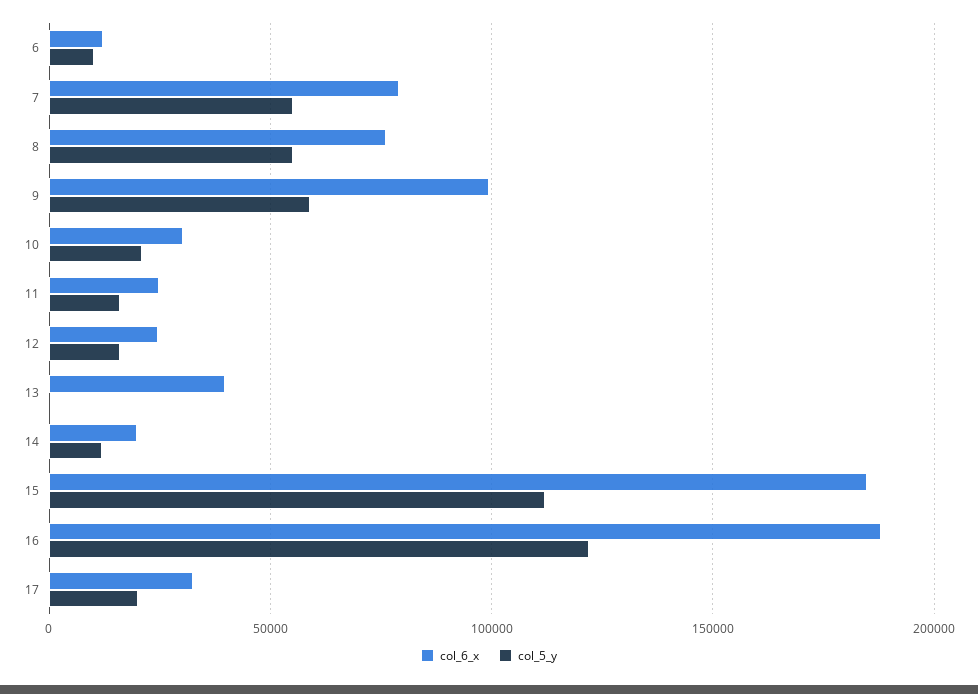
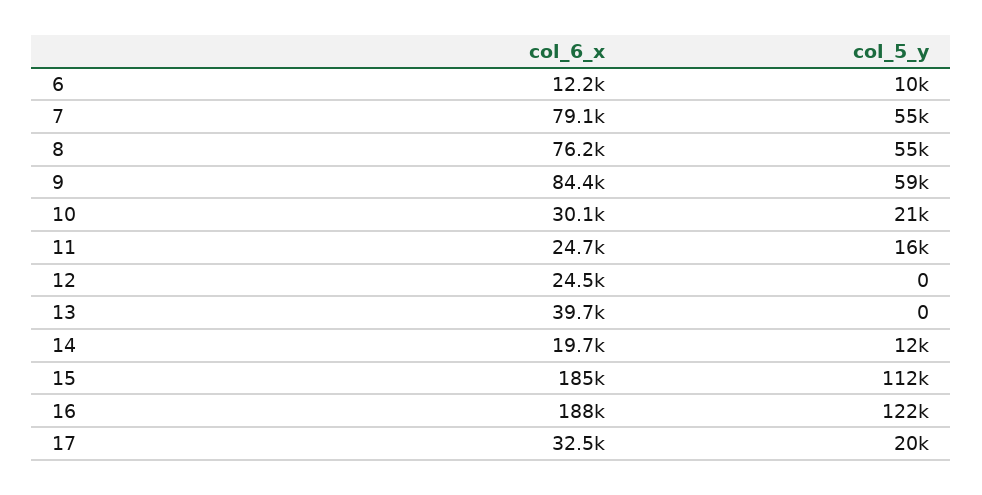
col_6_x, 9: 100000 -> 84400
col_5_y, 12: 15000 -> 0

